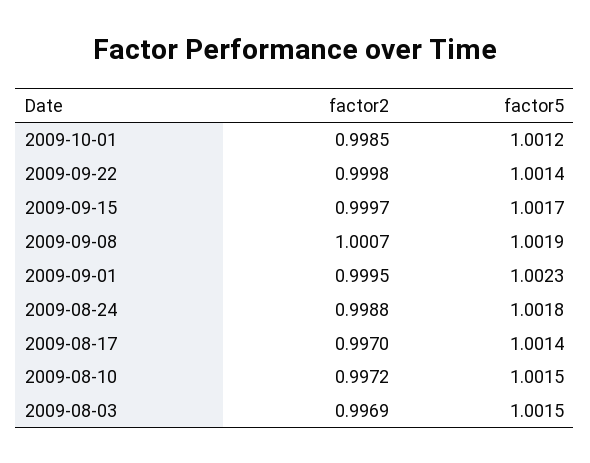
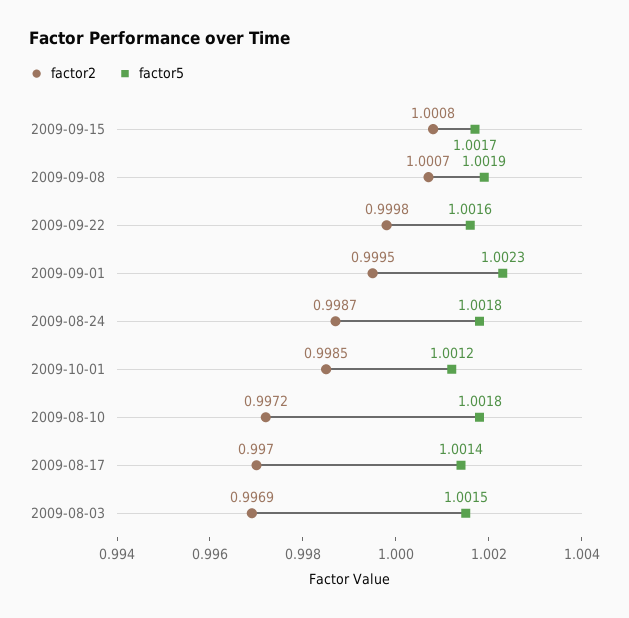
factor5, 2009-09-22: 1.0014 -> 1.0016
factor2, 2009-09-15: 0.9997 -> 1.0008
factor2, 2009-08-24: 0.9988 -> 0.9987
factor5, 2009-08-10: 1.0015 -> 1.0018

